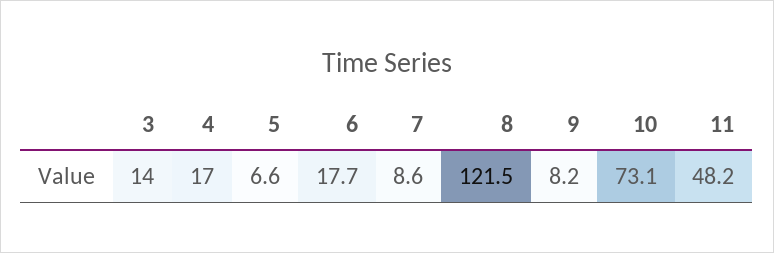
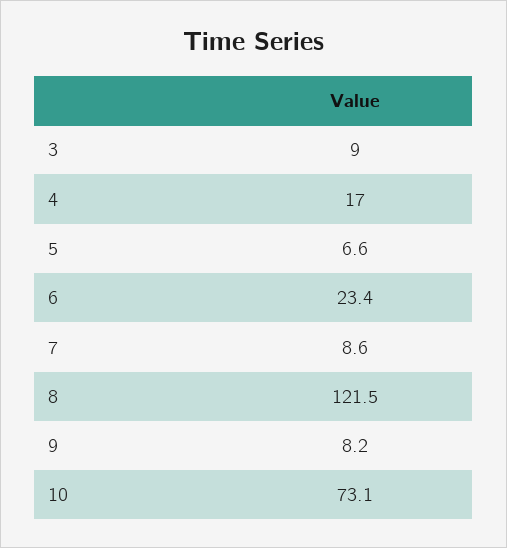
3: 14 -> 9
6: 17.7 -> 23.4
11: 48.2 -> none

